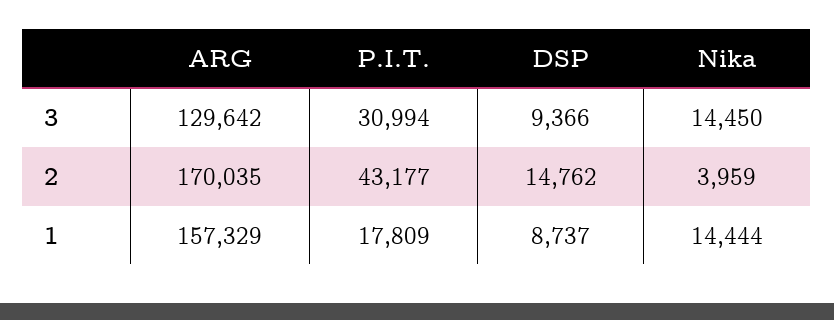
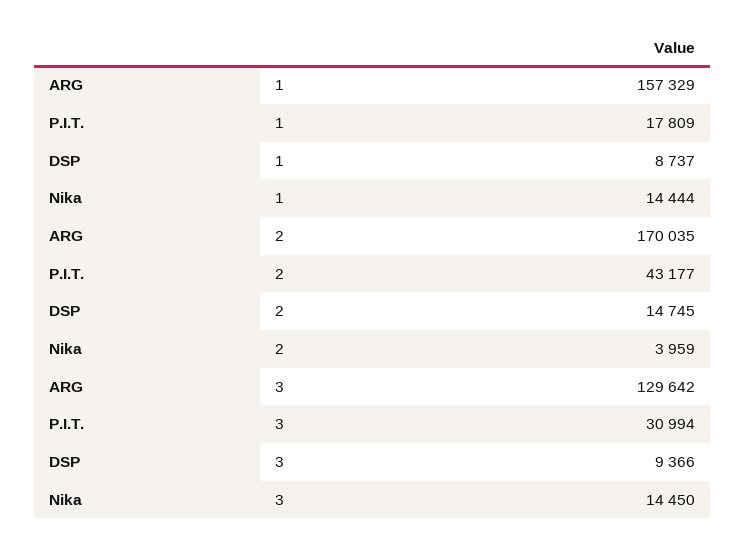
DSP, 2: 14762 -> 14745

